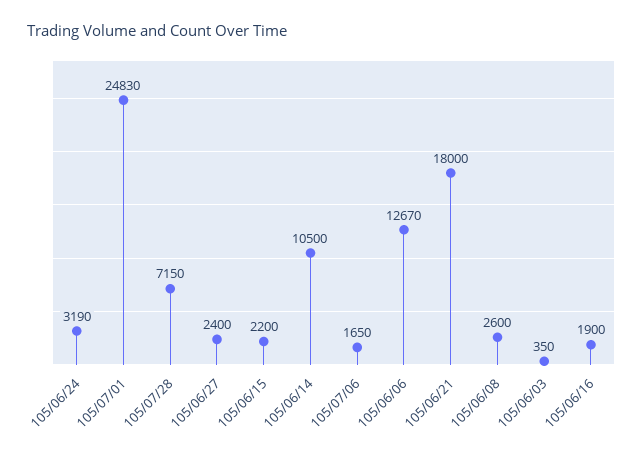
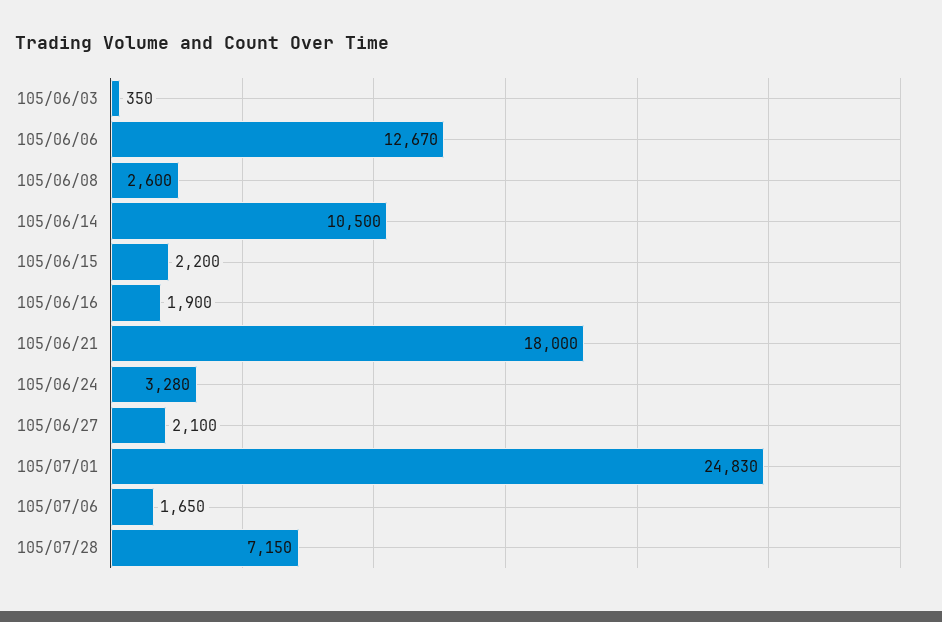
105/06/24: 3190 -> 3280
105/06/27: 2400 -> 2100

